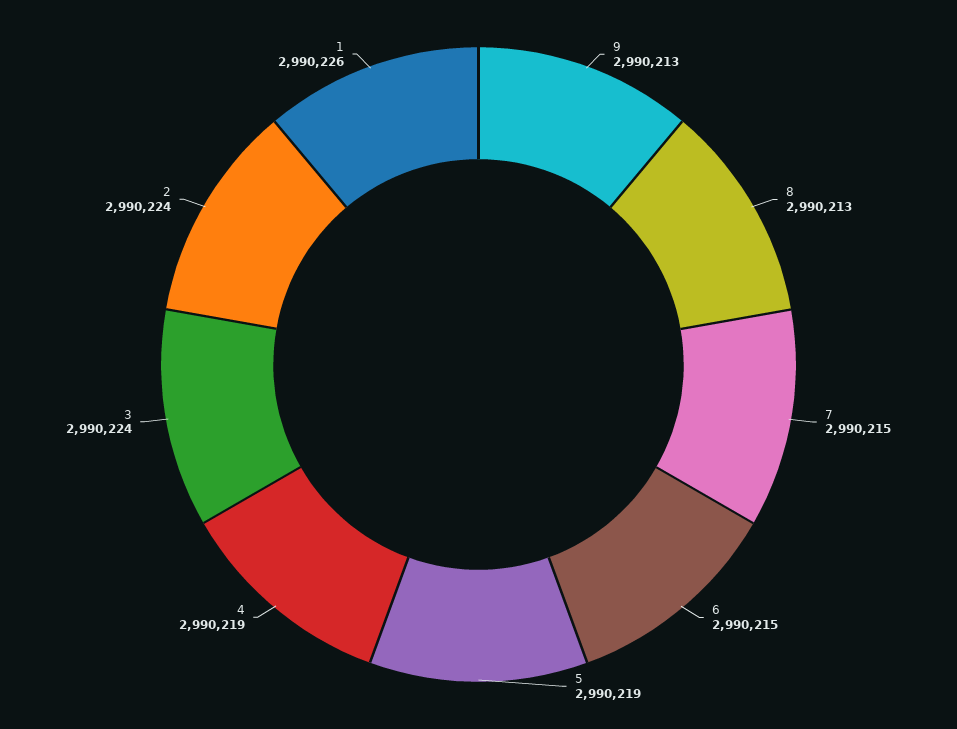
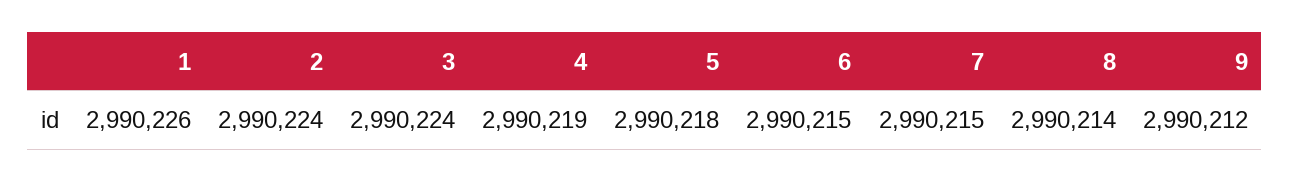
9: 2990213 -> 2990212
8: 2990213 -> 2990214
5: 2990219 -> 2990218

